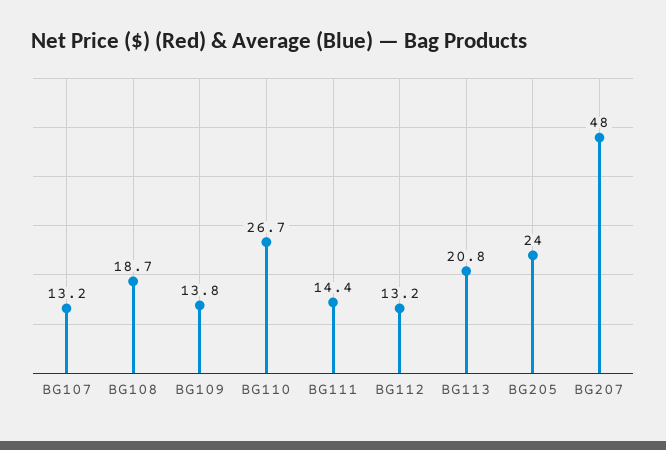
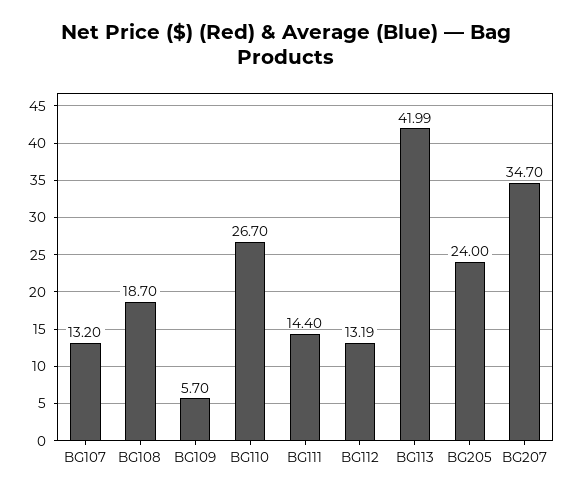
BG109: 13.8 -> 5.7
BG113: 20.8 -> 41.99
BG207: 48 -> 34.7

